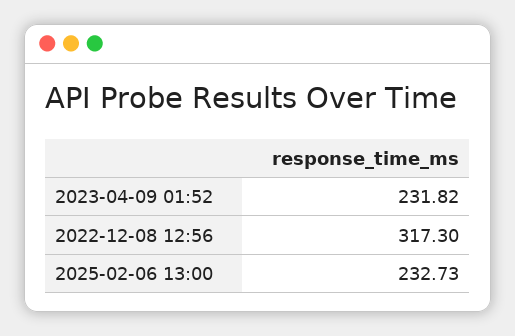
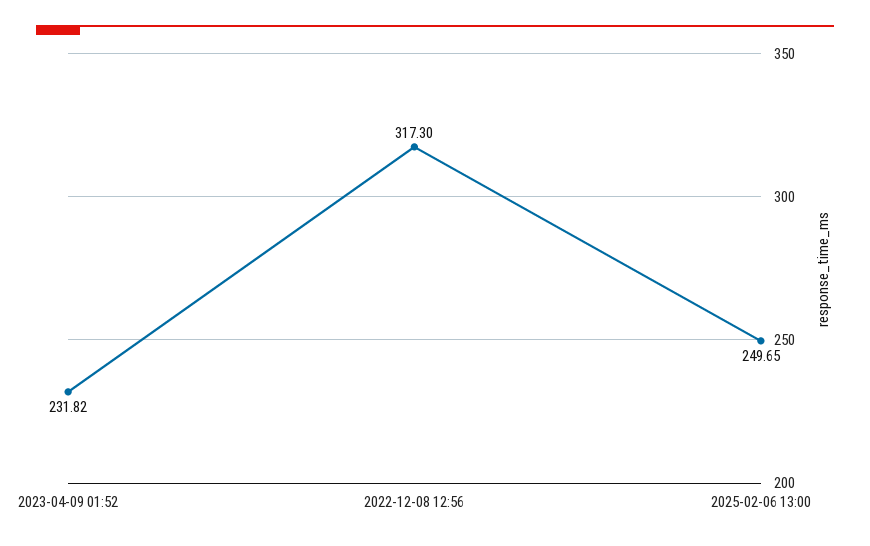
2025-02-06 13:00: 232.73 -> 249.65

